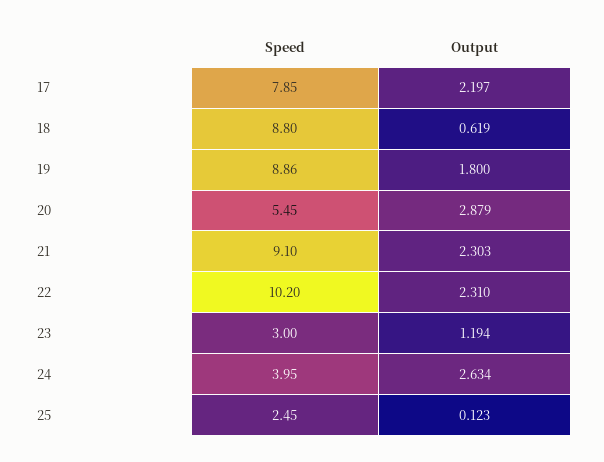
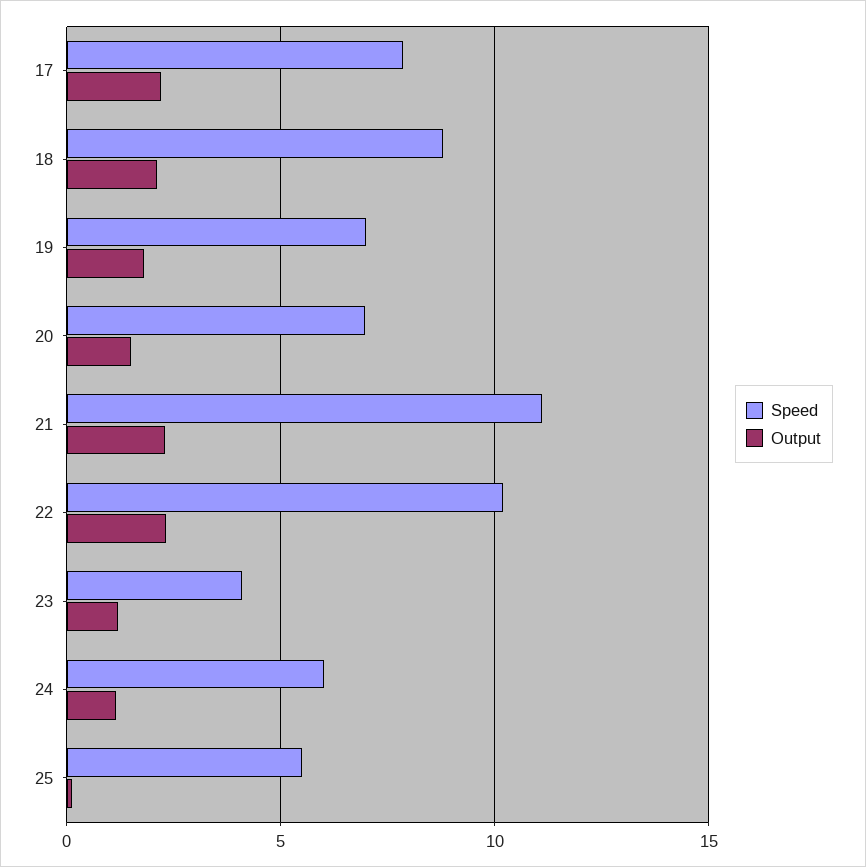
Output, 18: 0.619 -> 2
Speed, 19: 8.86 -> 7
Speed, 20: 5.45 -> 7
Output, 20: 2.879 -> 1.5
Speed, 21: 9.1 -> 11
Speed, 23: 3 -> 4
Speed, 24: 3.95 -> 6
Output, 24: 2.634 -> 1
Speed, 25: 2.45 -> 5.5

